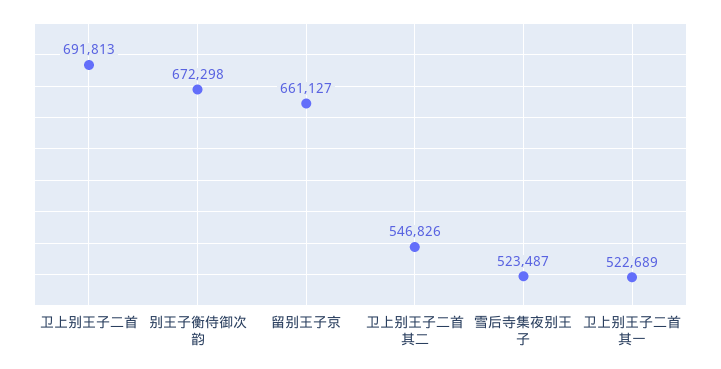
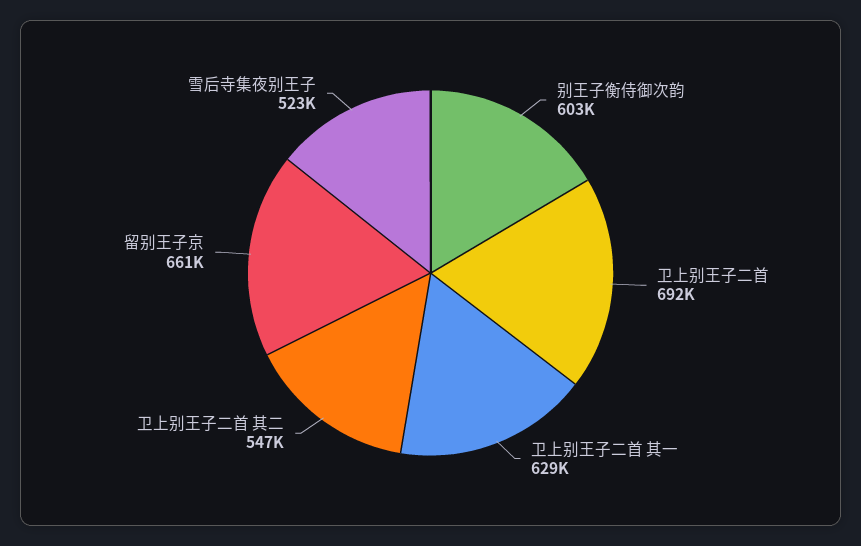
别王子衡侍御次韵: 672298 -> 603000
卫上别王子二首 其一: 522689 -> 629000

